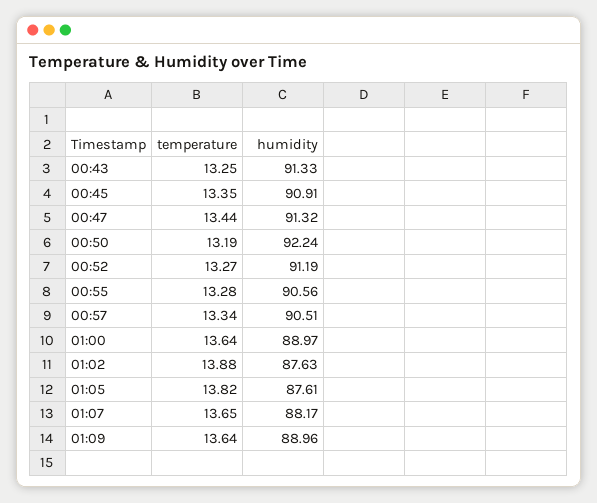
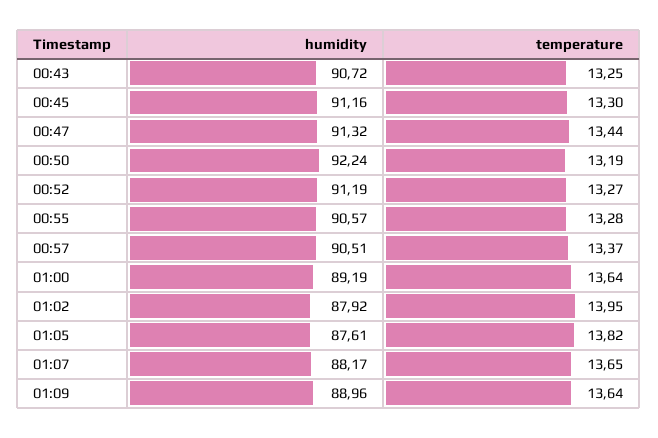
humidity, 00:43: 91.33 -> 90.72
temperature, 00:45: 13.35 -> 13.3
humidity, 00:45: 90.91 -> 91.16
humidity, 00:55: 90.56 -> 90.57
temperature, 00:57: 13.34 -> 13.37
humidity, 01:00: 88.97 -> 89.19
temperature, 01:02: 13.88 -> 13.95
humidity, 01:02: 87.63 -> 87.92

